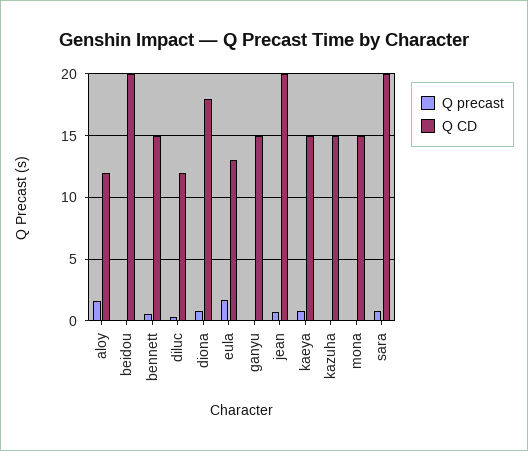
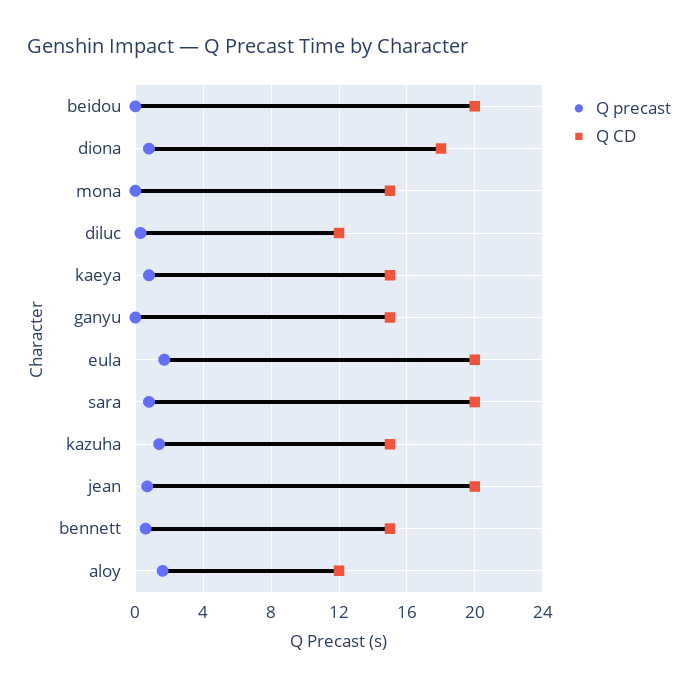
Q CD, eula: 13 -> 20
Q precast, kazuha: 0 -> 1.5

